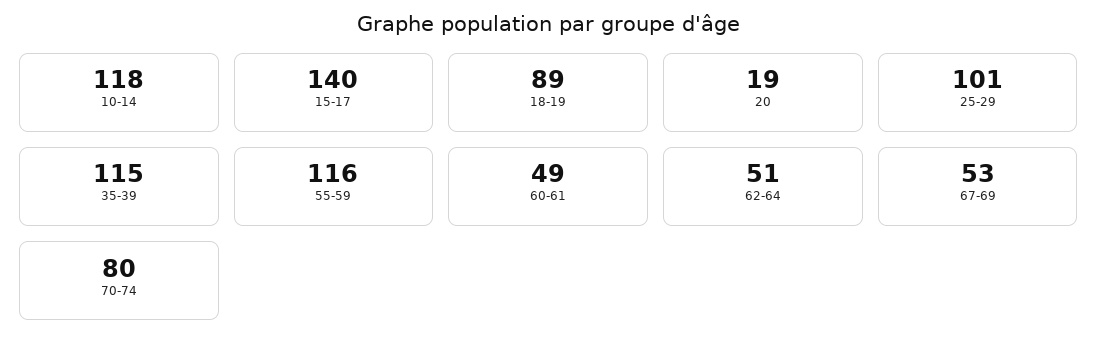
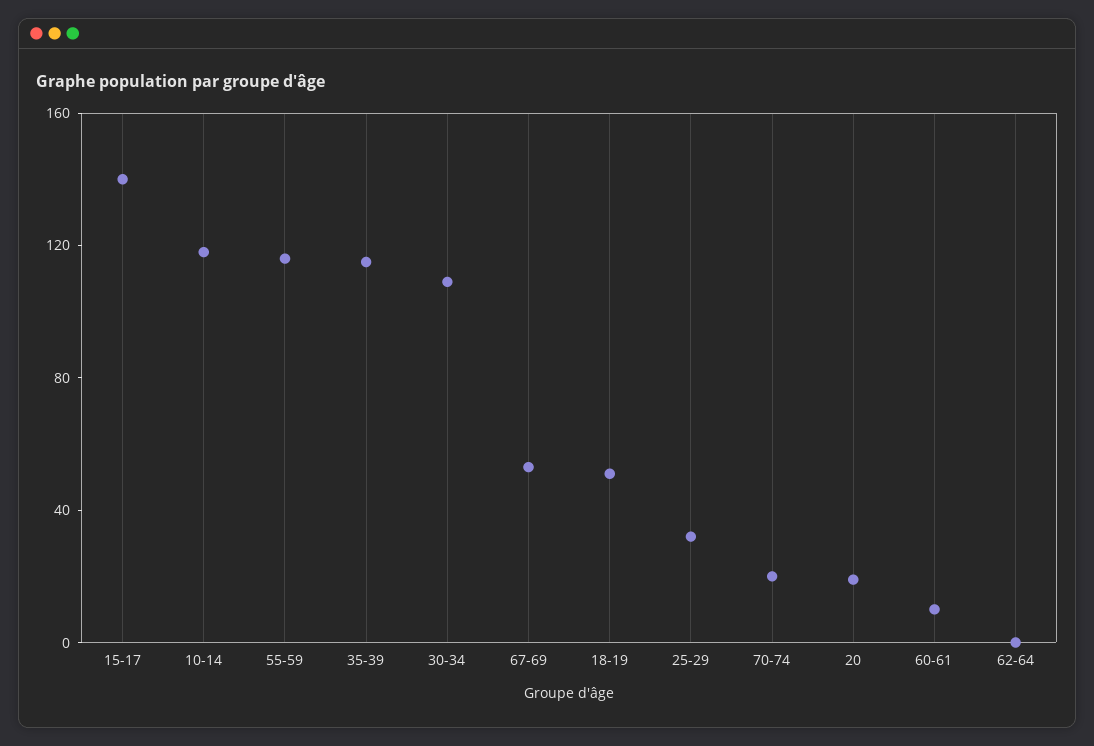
18-19: 89 -> 50
25-29: 101 -> 30
60-61: 49 -> 10
62-64: 51 -> 0
70-74: 80 -> 20
30-34: none -> 110

